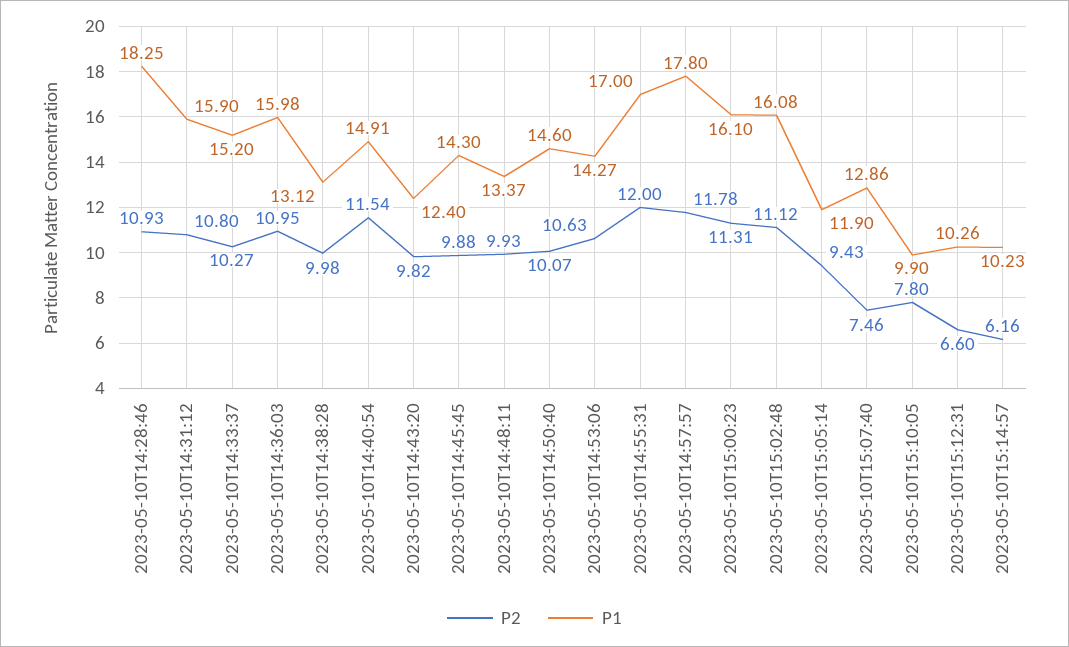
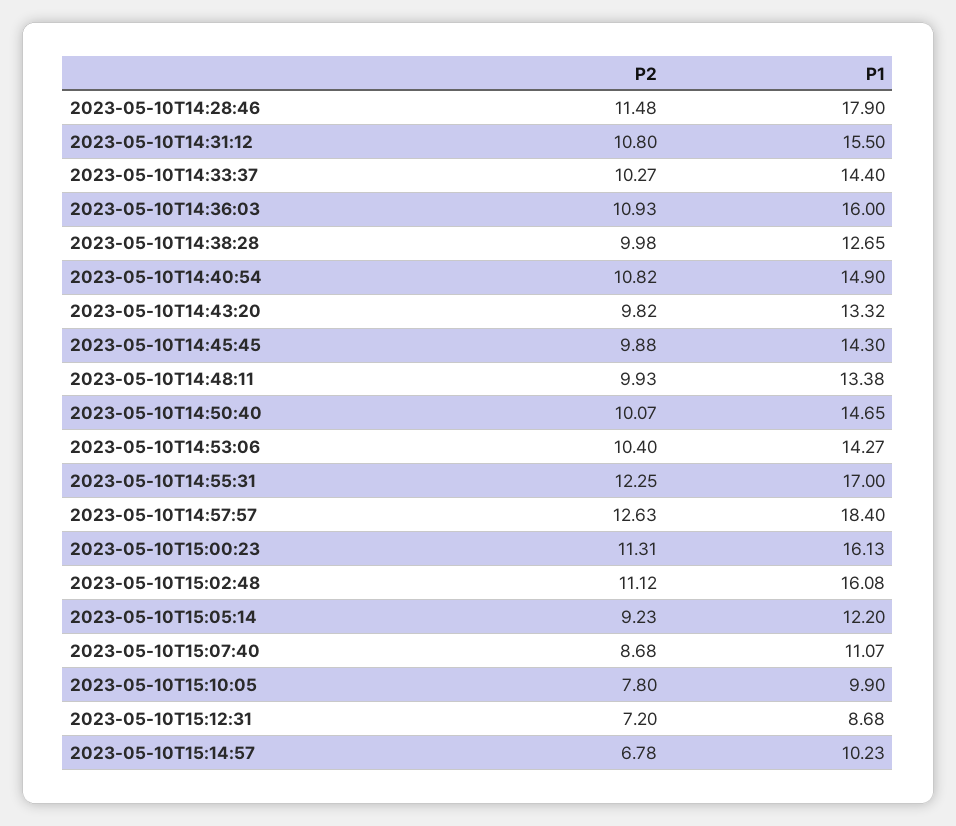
P2, 2023-05-10T14:28:46: 10.93 -> 11.48
P1, 2023-05-10T14:28:46: 18.25 -> 17.9
P1, 2023-05-10T14:31:12: 15.9 -> 15.5
P1, 2023-05-10T14:33:37: 15.2 -> 14.4
P2, 2023-05-10T14:36:03: 10.95 -> 10.93
P1, 2023-05-10T14:36:03: 15.98 -> 16
P1, 2023-05-10T14:38:28: 13.12 -> 12.65
P2, 2023-05-10T14:40:54: 11.54 -> 10.82
P1, 2023-05-10T14:40:54: 14.91 -> 14.9
P1, 2023-05-10T14:43:20: 12.4 -> 13.32
P1, 2023-05-10T14:48:11: 13.37 -> 13.38
P1, 2023-05-10T14:50:40: 14.6 -> 14.65
P2, 2023-05-10T14:53:06: 10.63 -> 10.4
P2, 2023-05-10T14:55:31: 12 -> 12.25
P2, 2023-05-10T14:57:57: 11.78 -> 12.63
P1, 2023-05-10T14:57:57: 17.8 -> 18.4
P1, 2023-05-10T15:00:23: 16.1 -> 16.13
P2, 2023-05-10T15:05:14: 9.43 -> 9.23
P1, 2023-05-10T15:05:14: 11.9 -> 12.2
P2, 2023-05-10T15:07:40: 7.46 -> 8.68
P1, 2023-05-10T15:07:40: 12.86 -> 11.07
P2, 2023-05-10T15:12:31: 6.6 -> 7.2
P1, 2023-05-10T15:12:31: 10.26 -> 8.68
P2, 2023-05-10T15:14:57: 6.16 -> 6.78

